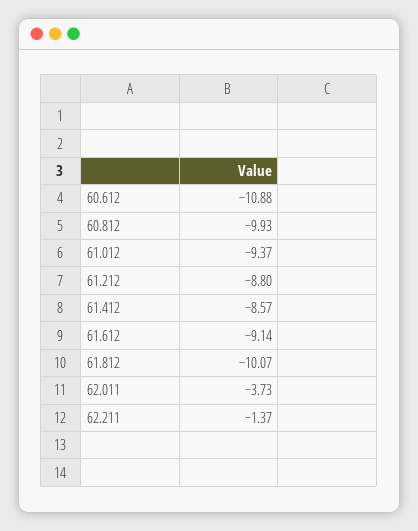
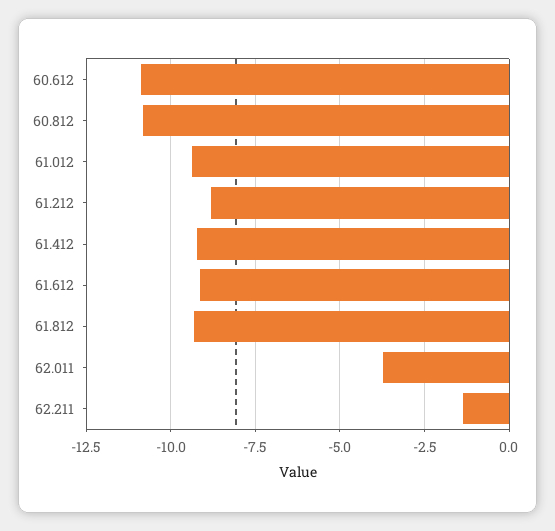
60.812: -9.93 -> -10.75
61.412: -8.57 -> -9.25
61.812: -10.07 -> -9.25

